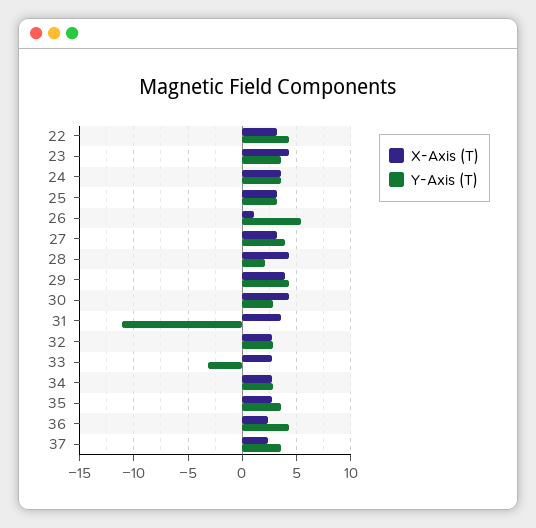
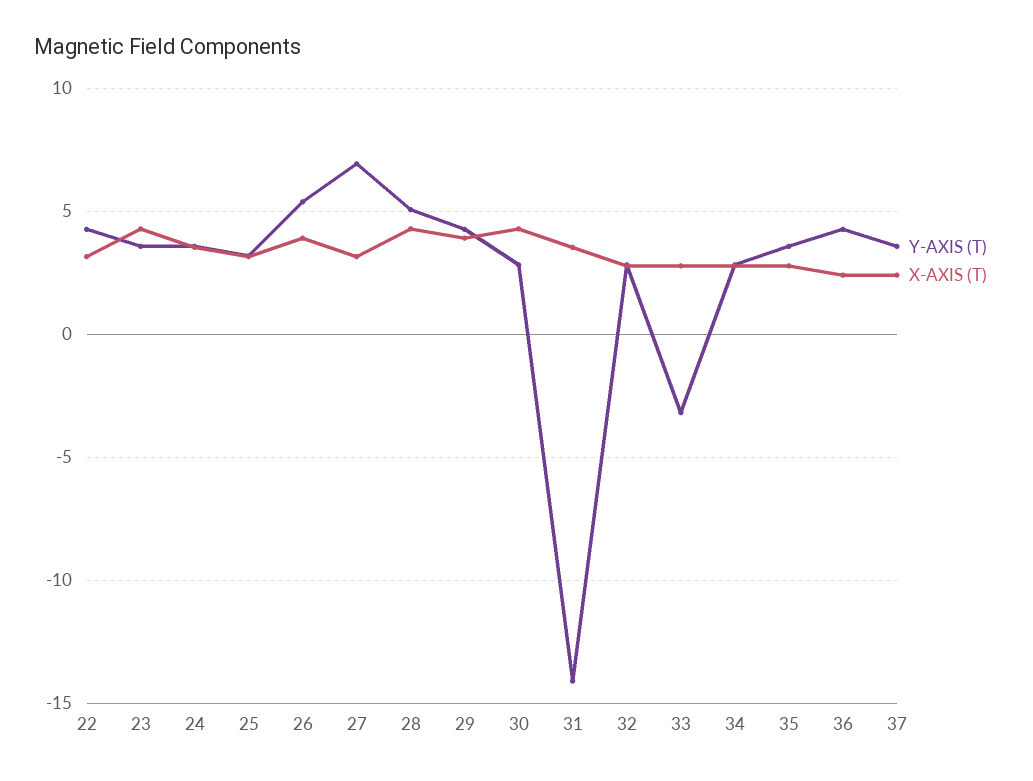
X-Axis (T), 26: 1 -> 4
Y-Axis (T), 27: 4 -> 7
Y-Axis (T), 28: 2 -> 5
Y-Axis (T), 31: -11 -> -14

